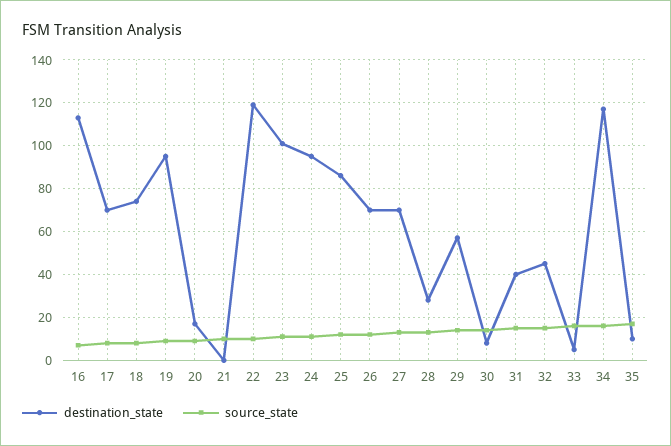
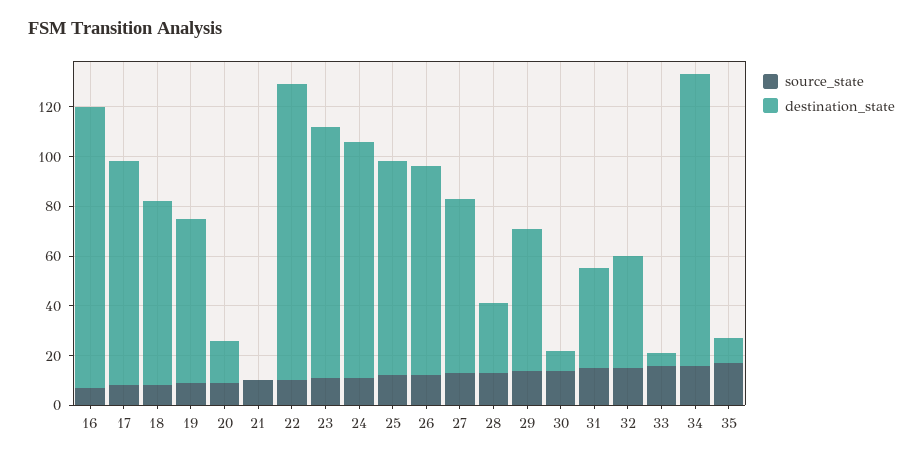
destination_state, 17: 70 -> 90
destination_state, 19: 95 -> 65
destination_state, 26: 70 -> 85

